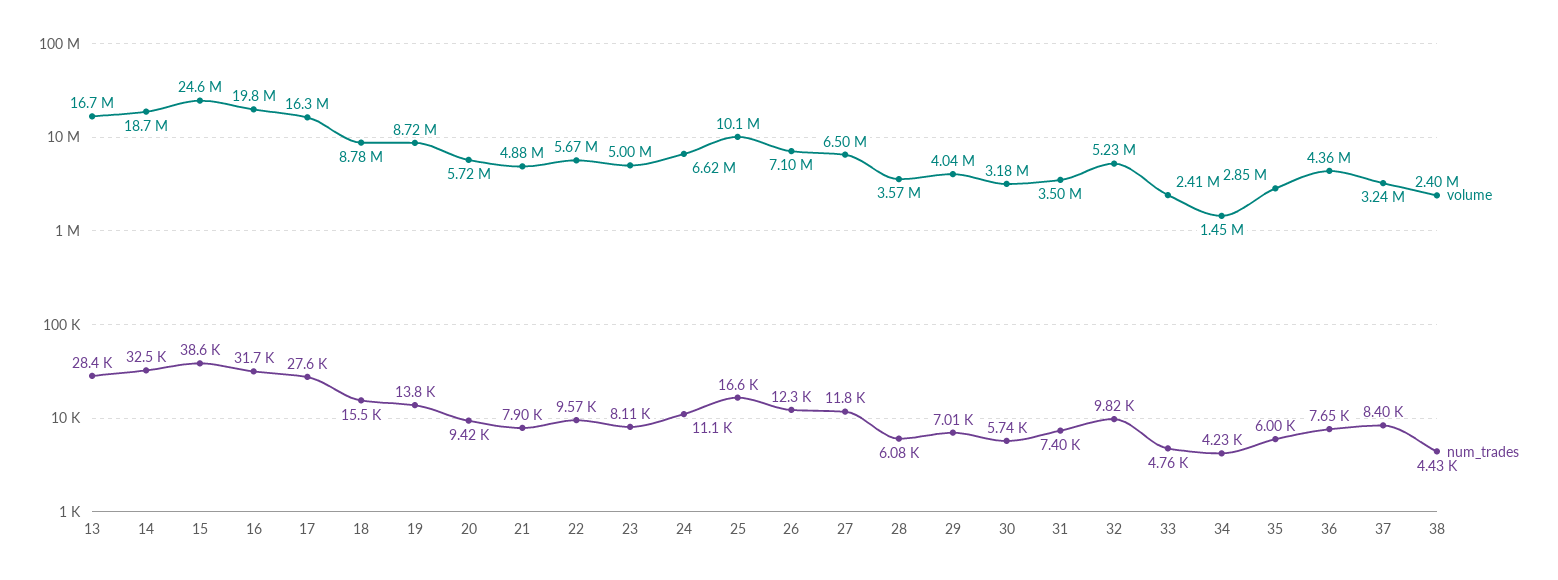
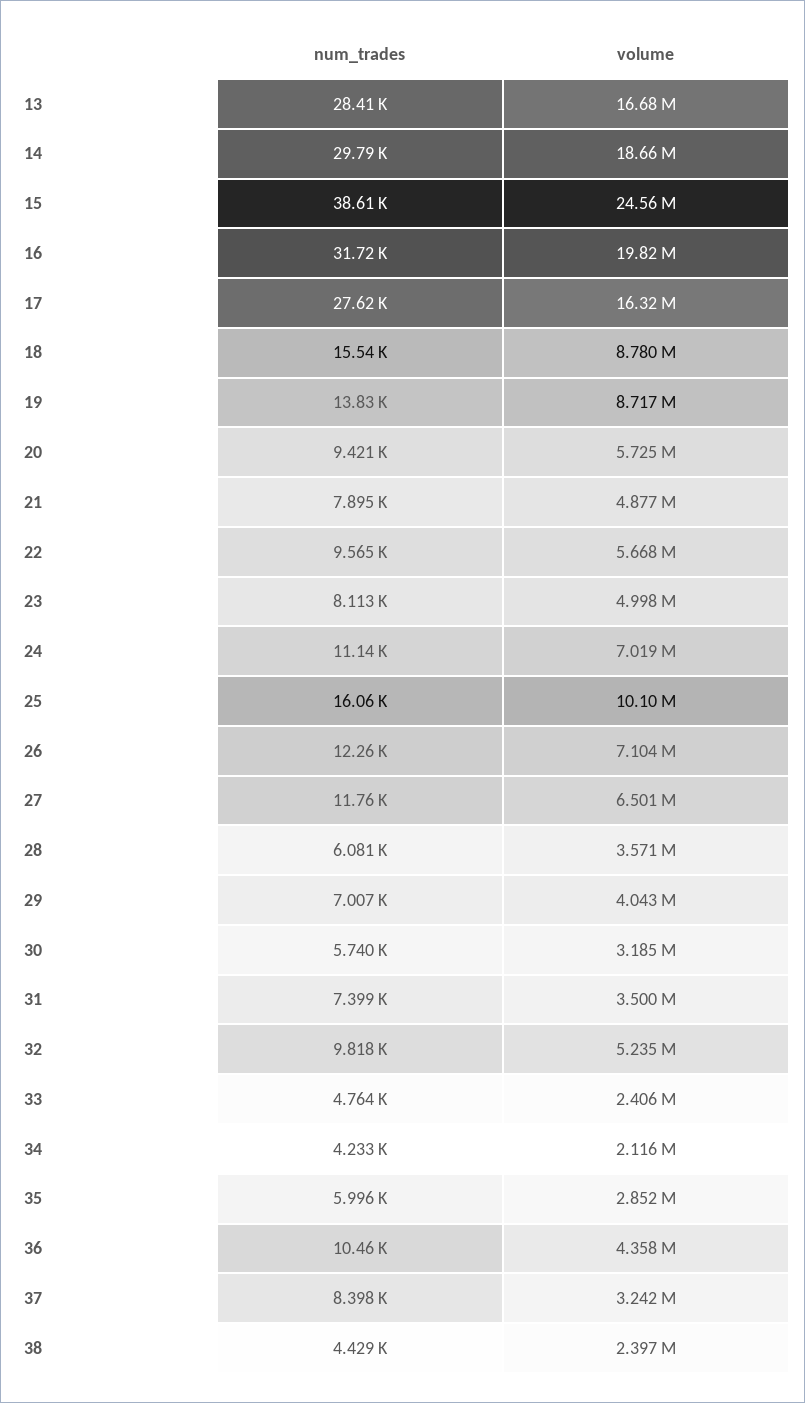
num_trades, 14: 32500 -> 29790
volume, 24: 6620000 -> 7019000
num_trades, 25: 16600 -> 16060
volume, 34: 1450000 -> 2116000
num_trades, 36: 7650 -> 10460

